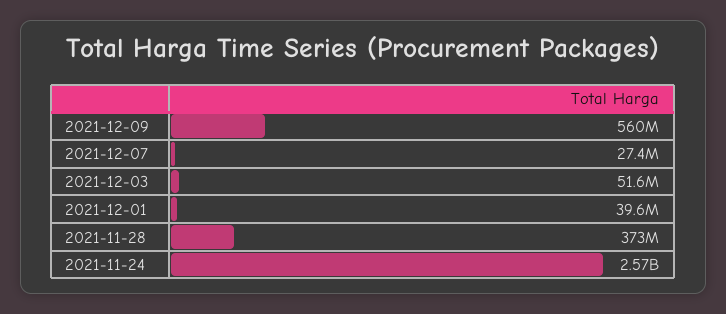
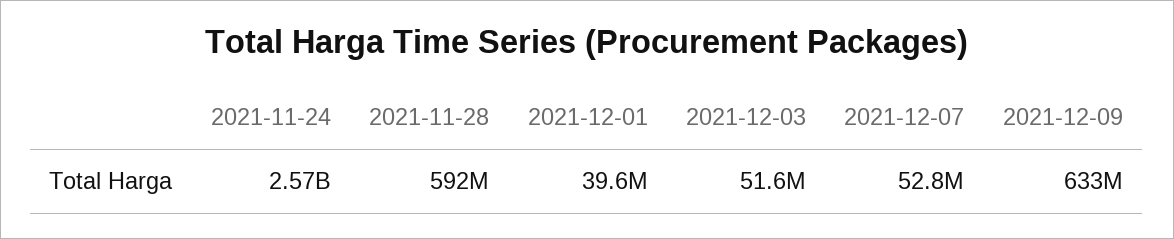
2021-12-09: 560000000 -> 633000000
2021-12-07: 27400000 -> 52800000
2021-11-28: 373000000 -> 592000000

